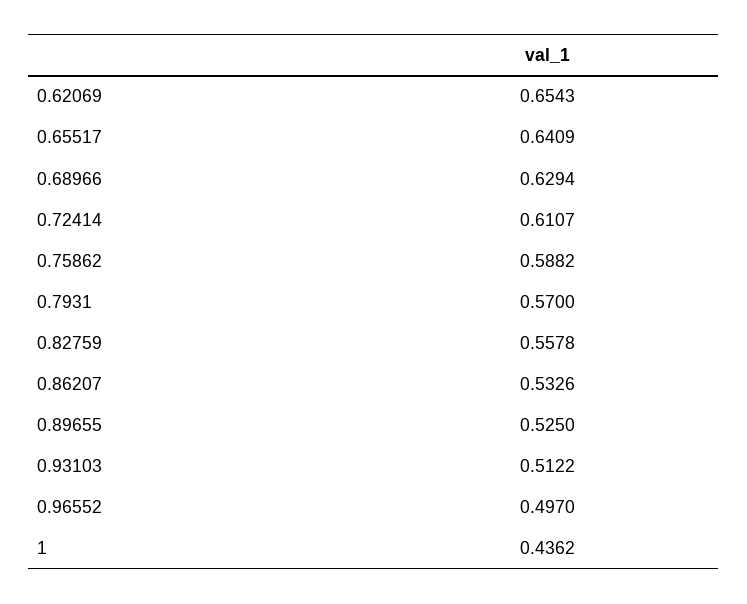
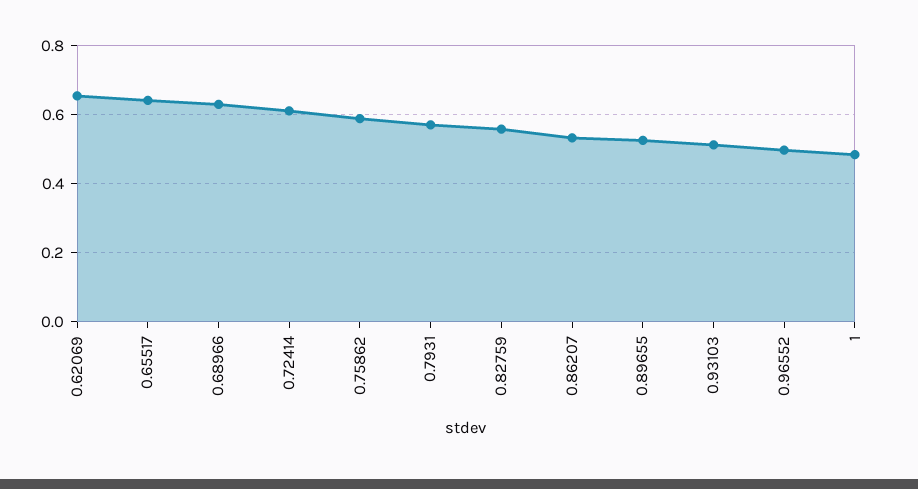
1: 0.4362 -> 0.48

